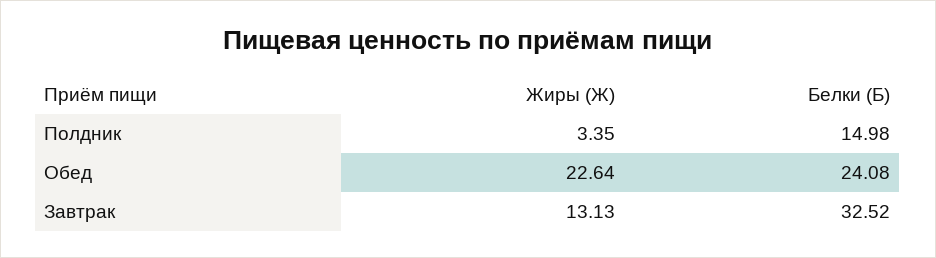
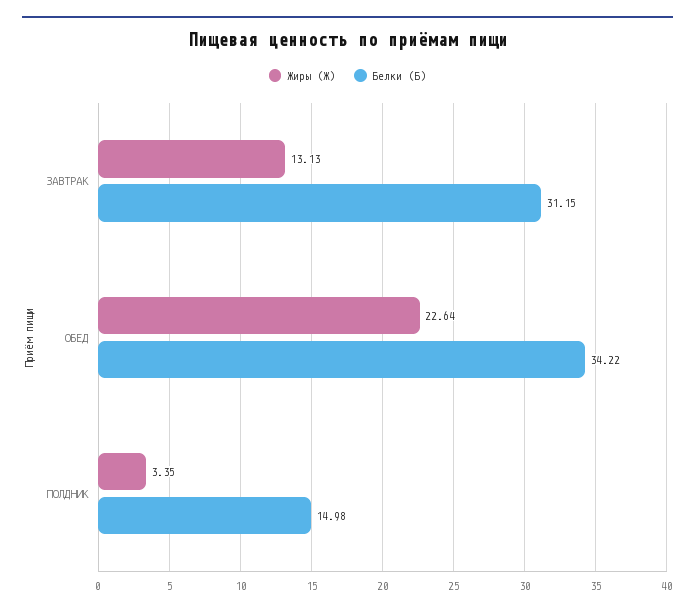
Белки (Б), Обед: 24.08 -> 34.22
Белки (Б), Завтрак: 32.52 -> 31.15

